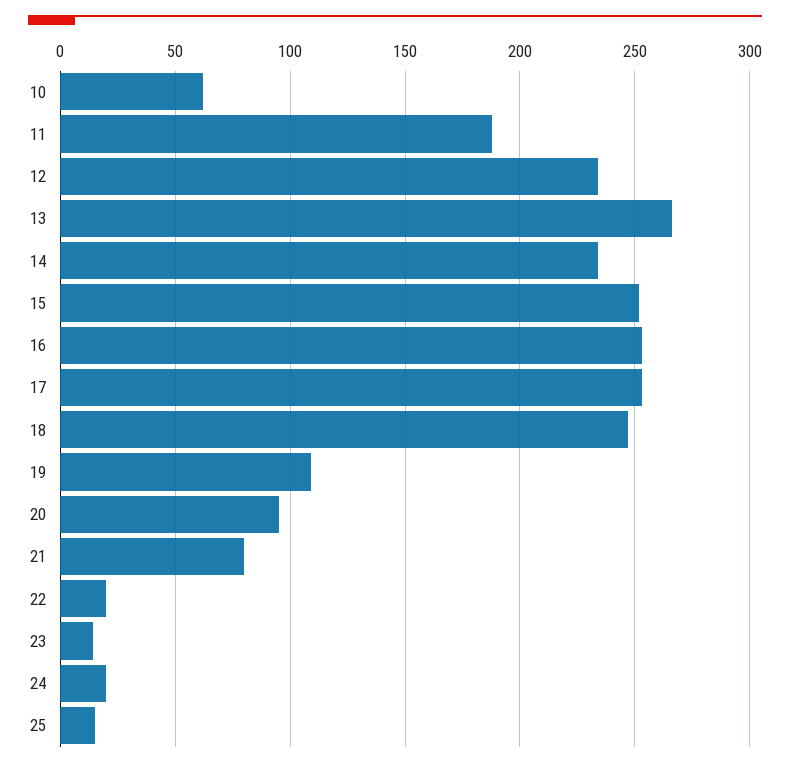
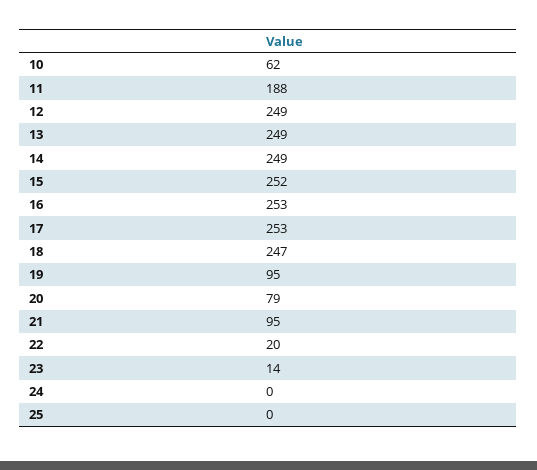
12: 235 -> 249
13: 265 -> 249
14: 235 -> 249
19: 110 -> 95
20: 95 -> 79
21: 80 -> 95
24: 20 -> 0
25: 15 -> 0

